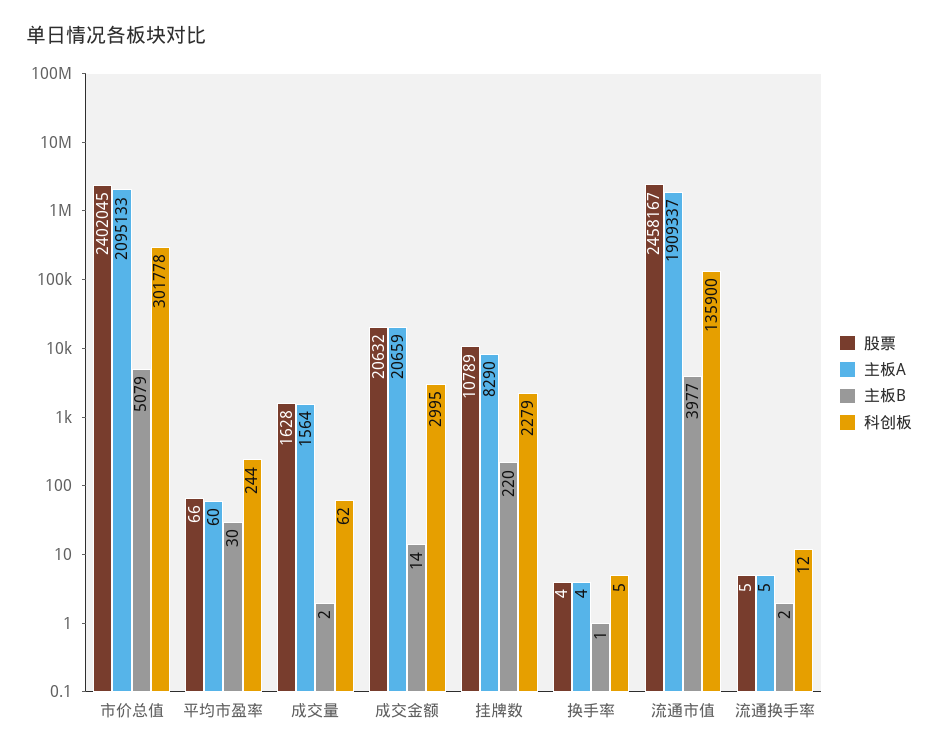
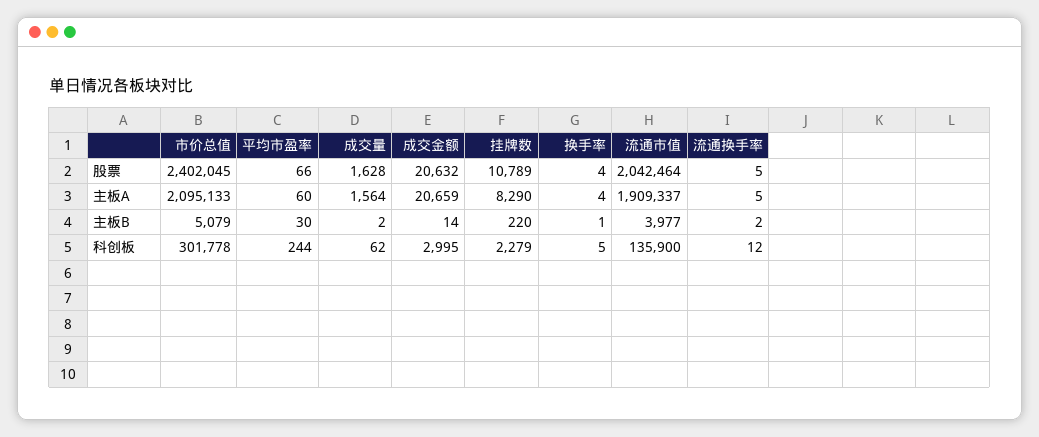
股票, 流通市值: 2458167 -> 2042464

